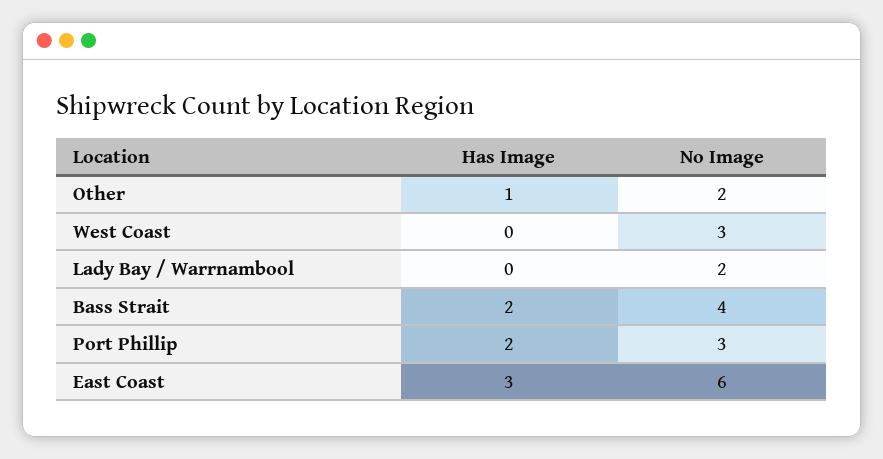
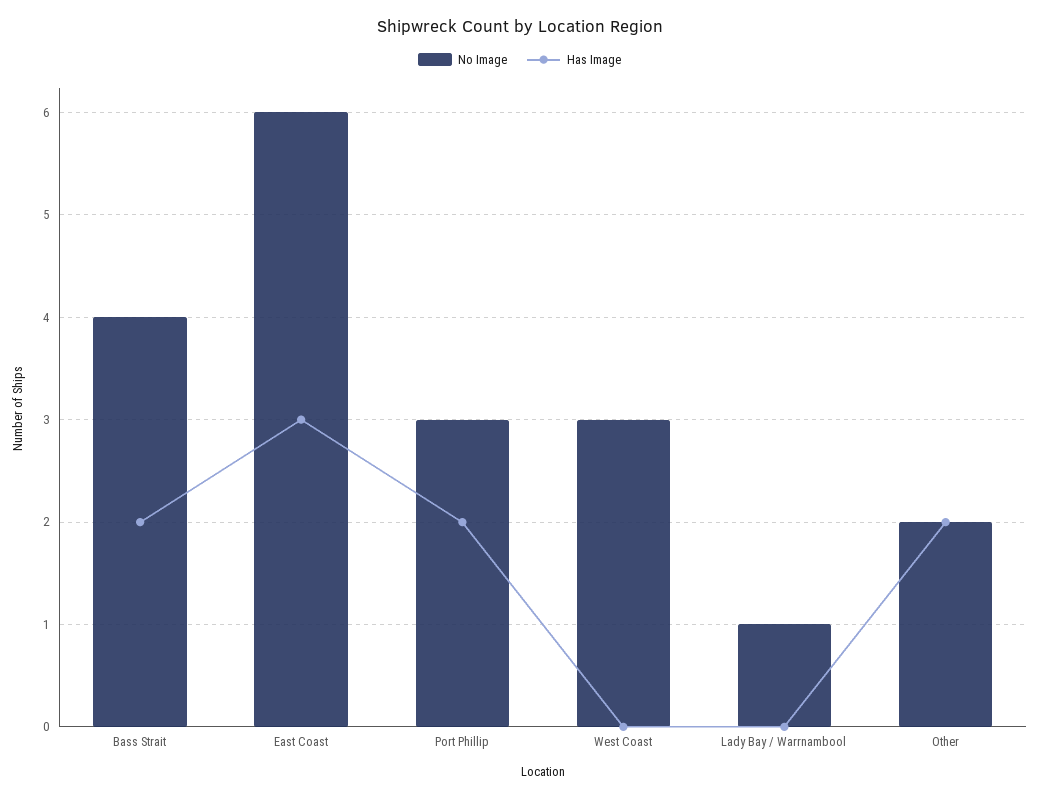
Has Image, Other: 1 -> 2
No Image, Lady Bay / Warrnambool: 2 -> 1

